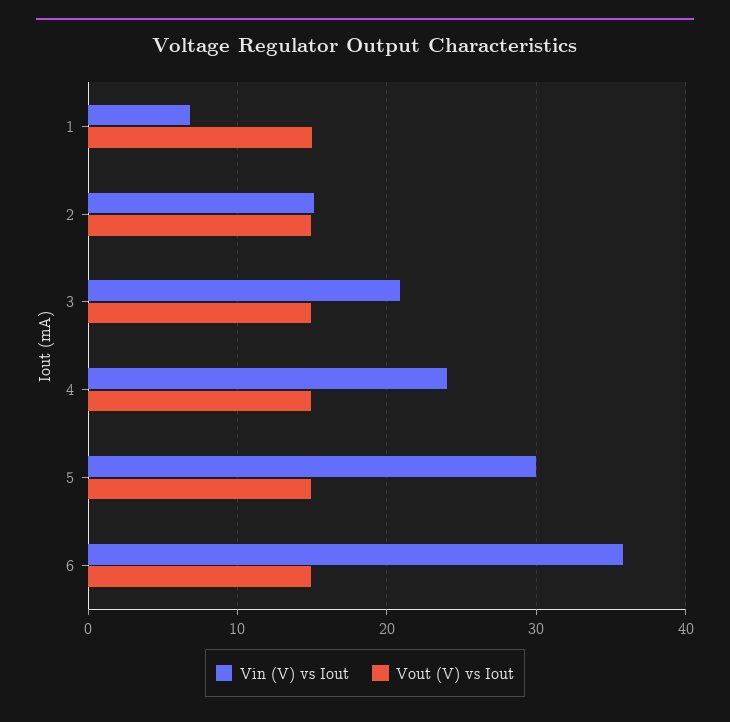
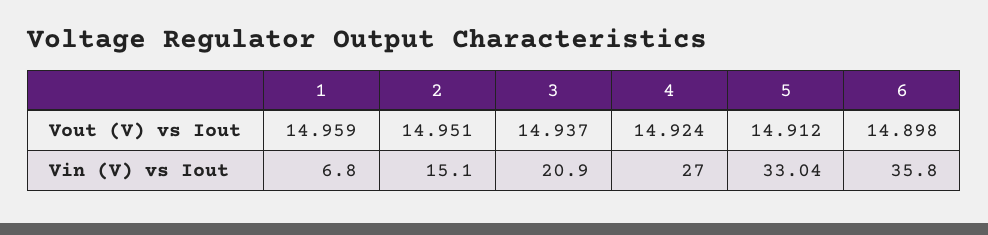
Vin (V) vs Iout, 4: 24 -> 27
Vin (V) vs Iout, 5: 30 -> 33.04

